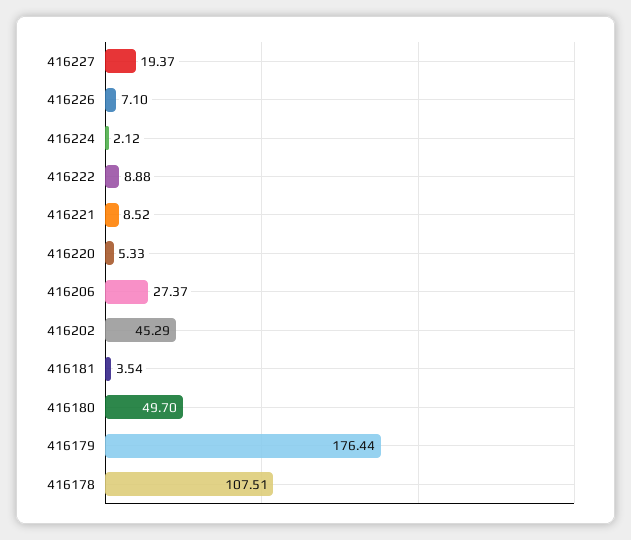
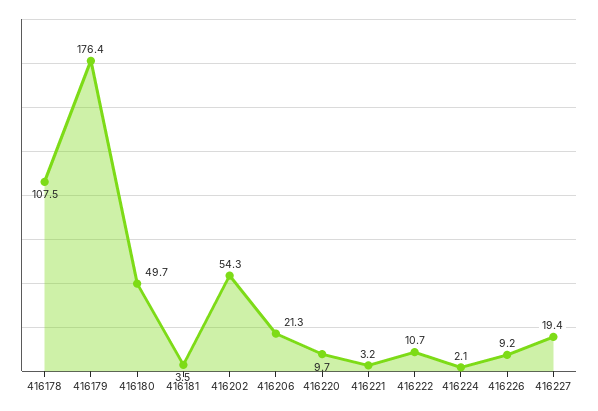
416226: 7.1 -> 9.2
416222: 8.88 -> 10.7
416221: 8.52 -> 3.2
416220: 5.33 -> 9.7
416206: 27.37 -> 21.3
416202: 45.29 -> 54.3

